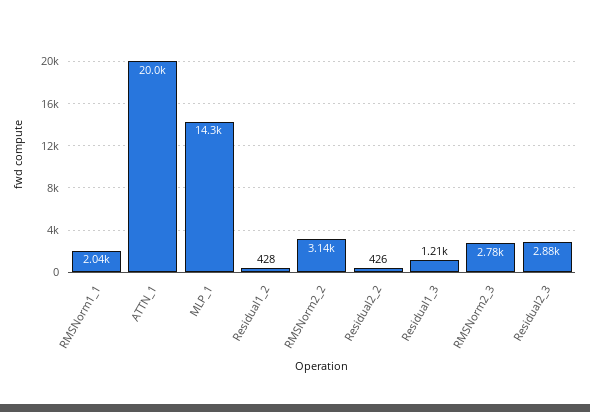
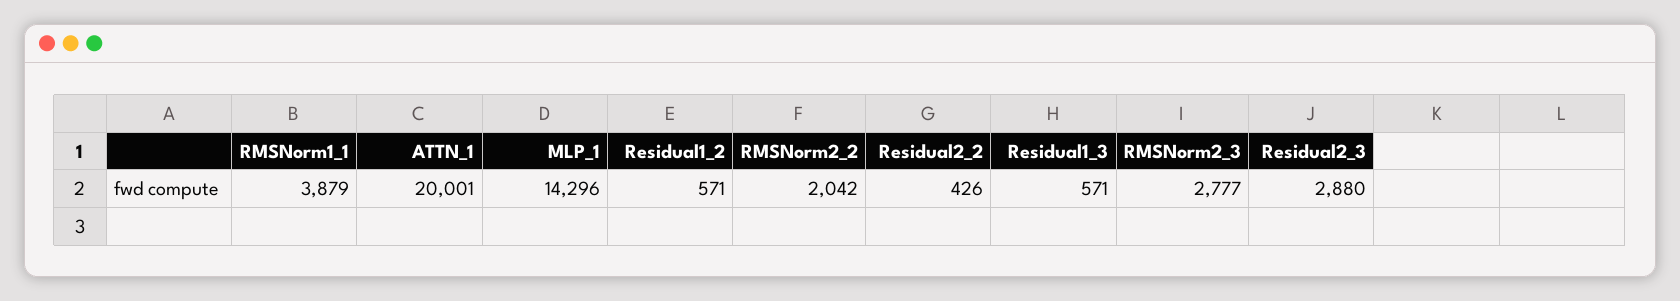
RMSNorm1_1: 2040 -> 3879
Residual1_2: 428 -> 571
RMSNorm2_2: 3140 -> 2042
Residual1_3: 1210 -> 571

